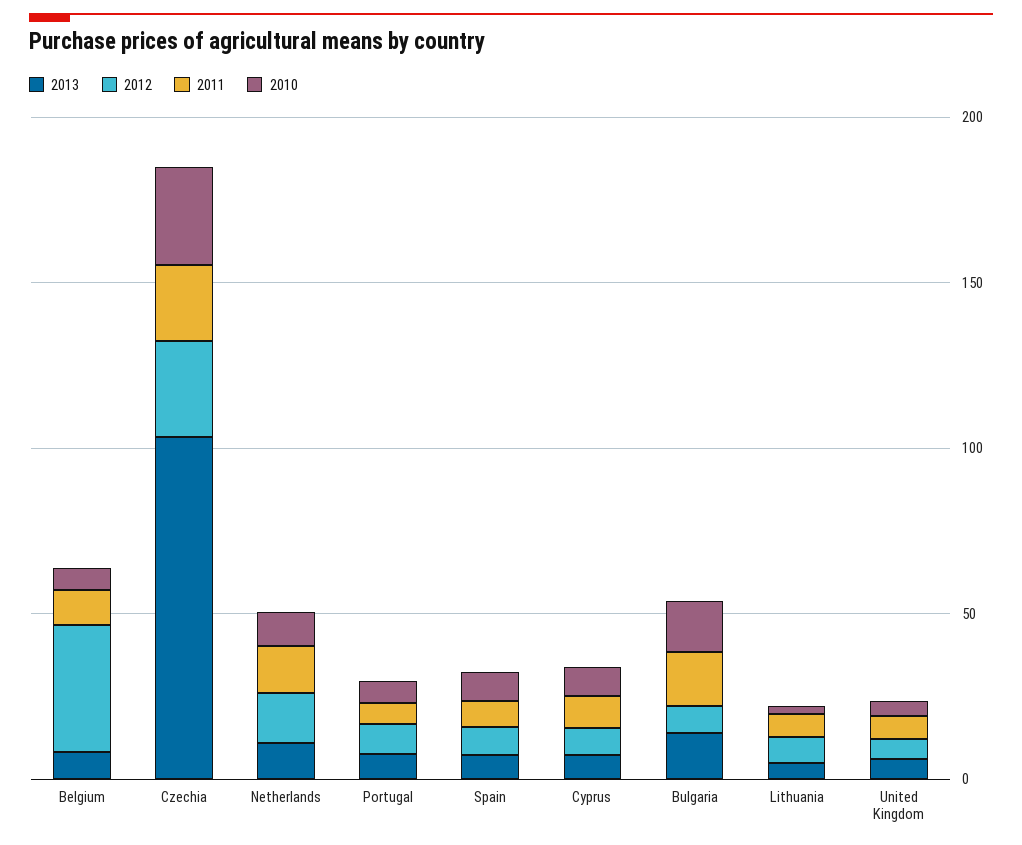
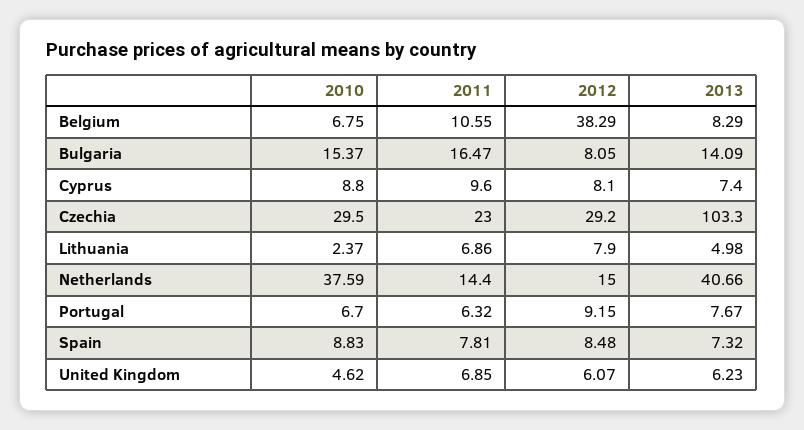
2013, Netherlands: 10 -> 40.66
2010, Netherlands: 10 -> 37.59

